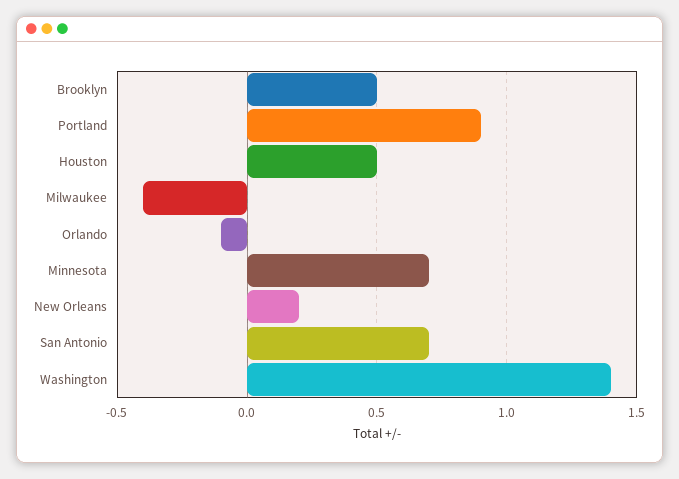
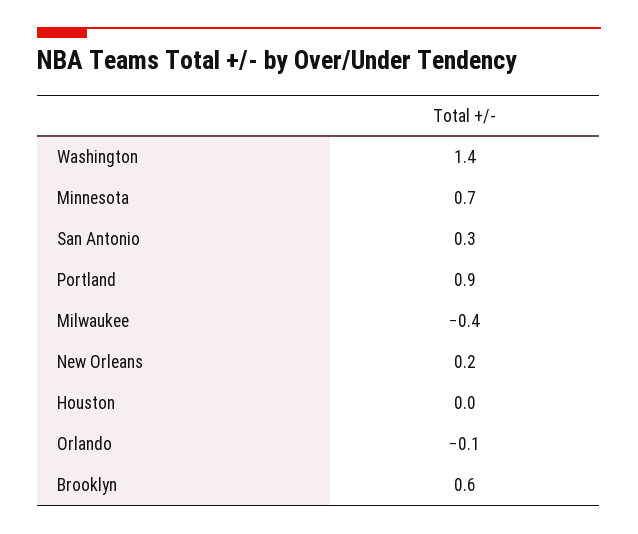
Brooklyn: 0.5 -> 0.6
Houston: 0.5 -> 0
San Antonio: 0.7 -> 0.3

